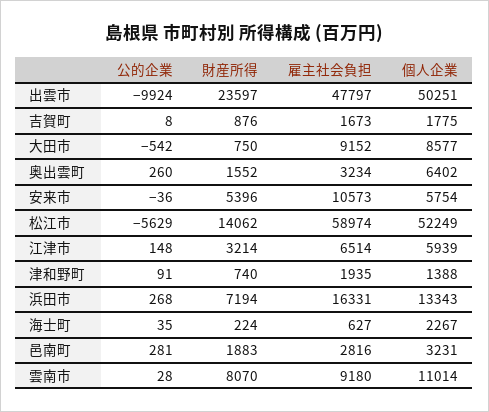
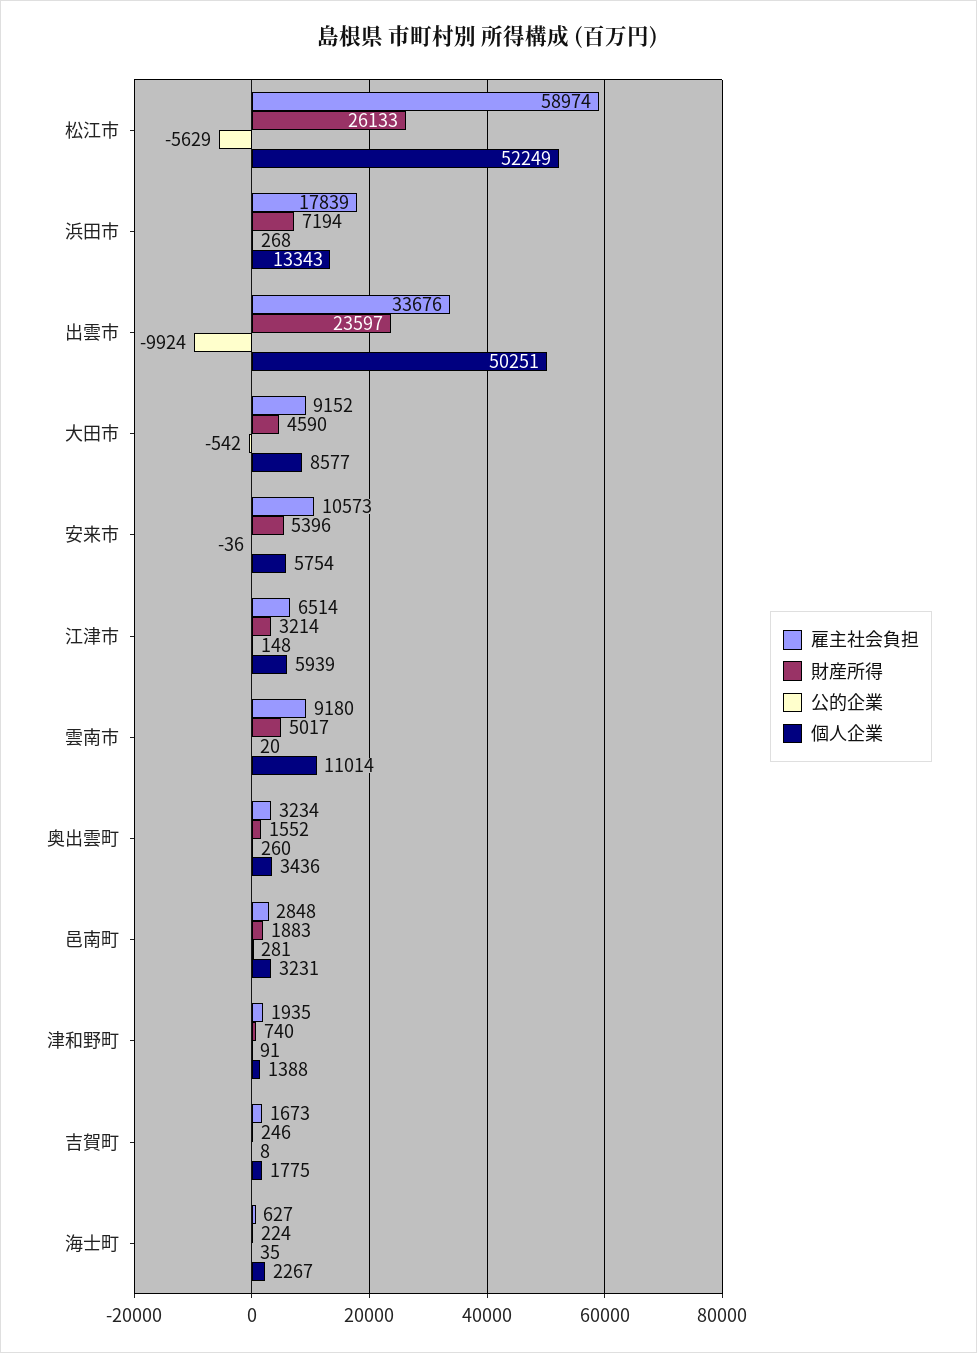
雇主社会負担, 出雲市: 47797 -> 33676
財産所得, 吉賀町: 876 -> 246
財産所得, 大田市: 750 -> 4590
個人企業, 奥出雲町: 6402 -> 3436
財産所得, 松江市: 14062 -> 26133
雇主社会負担, 浜田市: 16331 -> 17839
雇主社会負担, 邑南町: 2816 -> 2848
公的企業, 雲南市: 28 -> 20
財産所得, 雲南市: 8070 -> 5017

